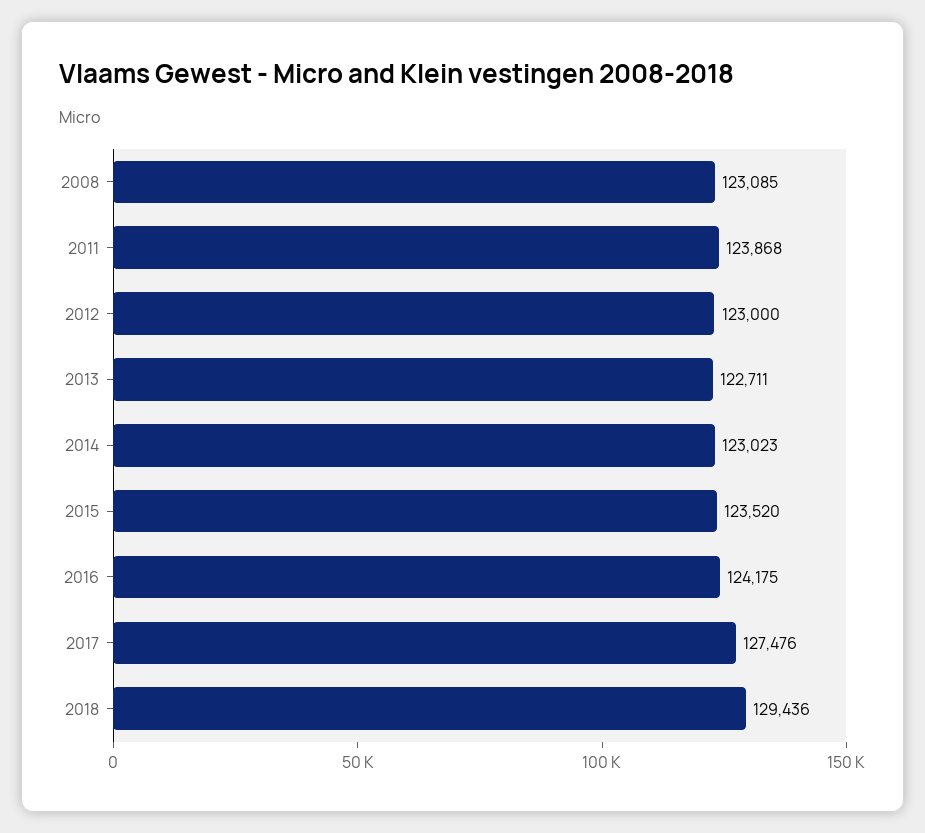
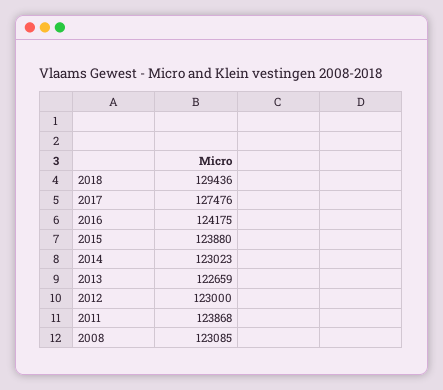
2013: 122711 -> 122659
2015: 123520 -> 123880

